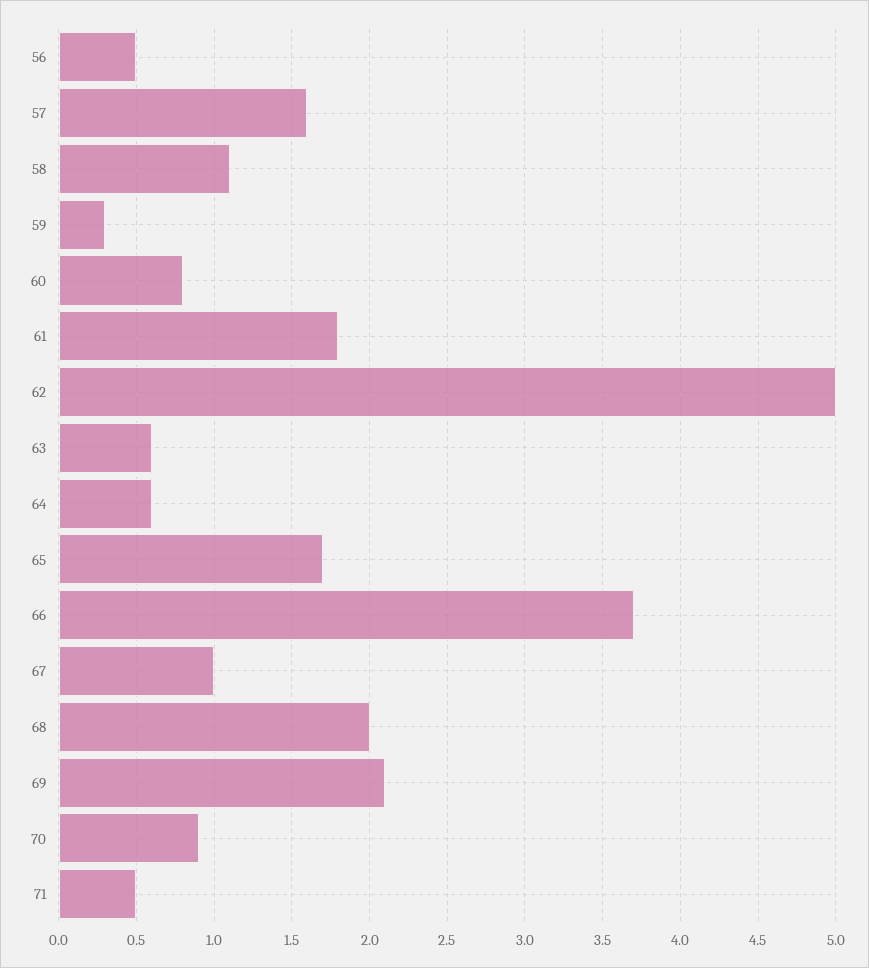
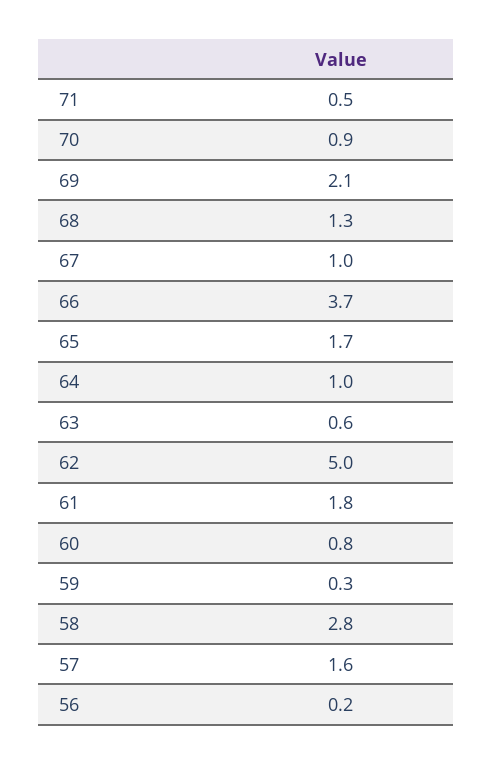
56: 0.5 -> 0.2
58: 1.1 -> 2.8
64: 0.6 -> 1
68: 2 -> 1.3

